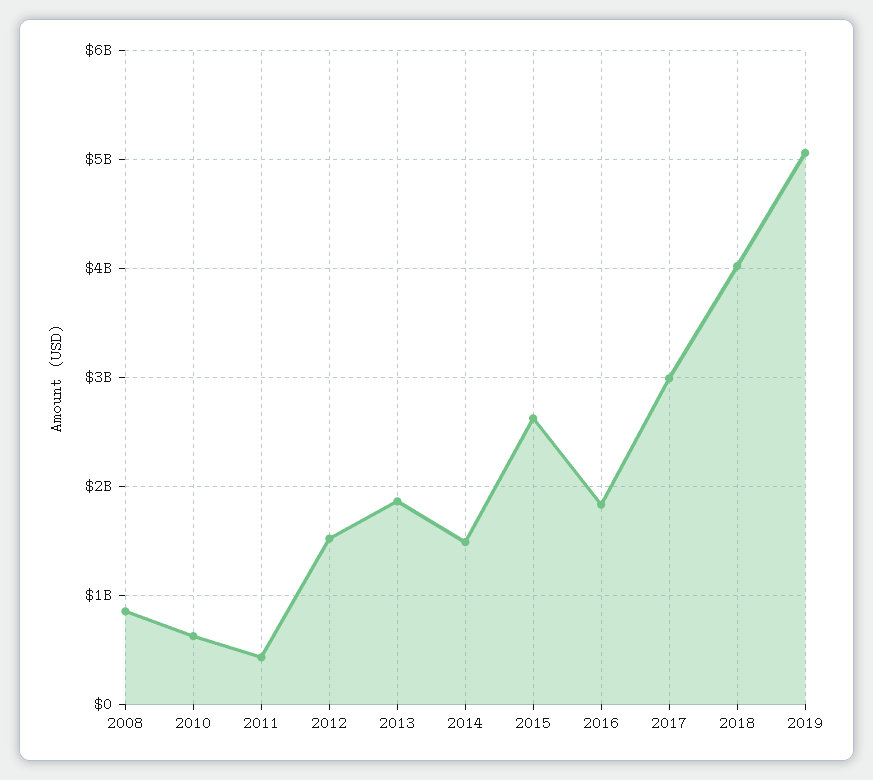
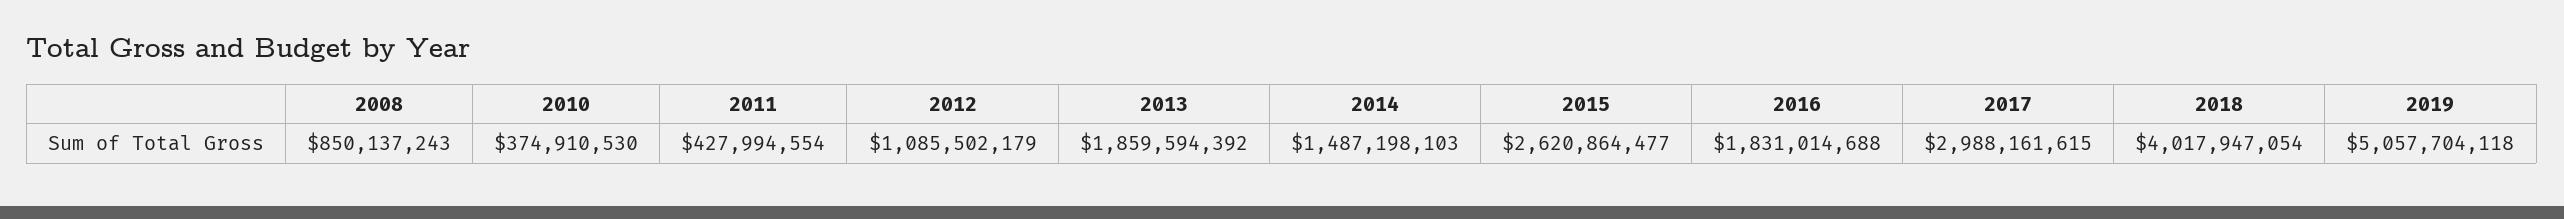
2010: 600000000 -> 374910530
2012: 1500000000 -> 1085502179

